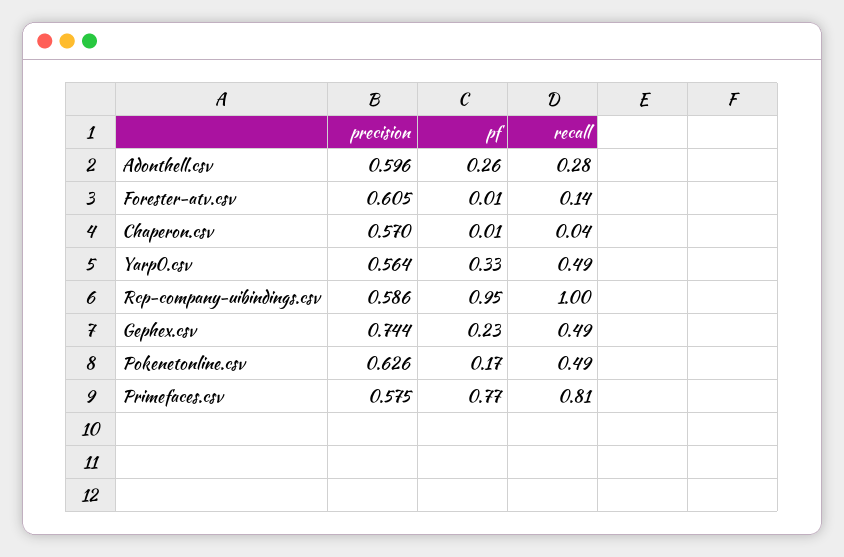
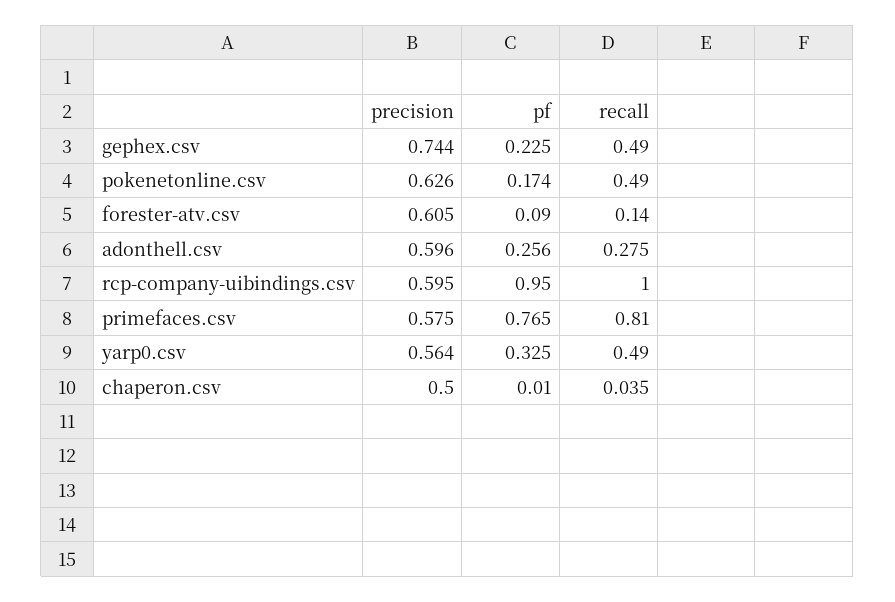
pf, Forester-atv.csv: 0.01 -> 0.09
precision, Chaperon.csv: 0.57 -> 0.5
precision, Rcp-company-uibindings.csv: 0.586 -> 0.595

